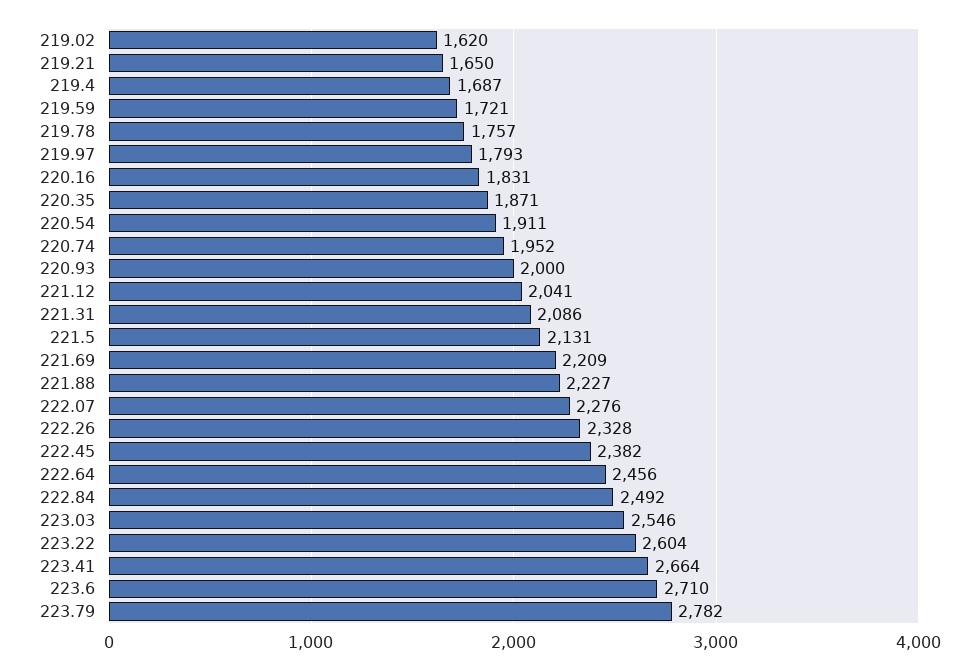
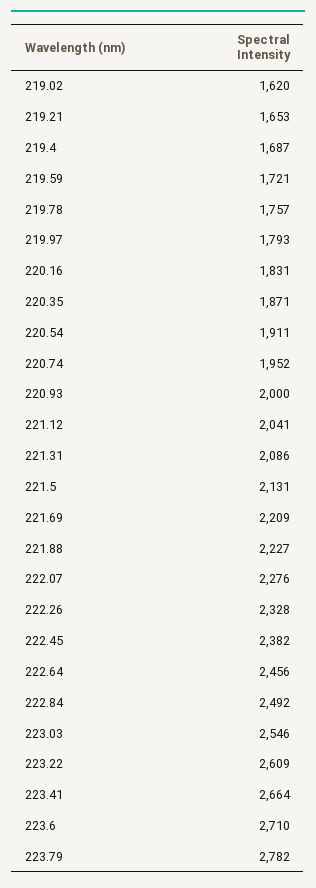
219.21: 1650 -> 1653
223.22: 2604 -> 2609

